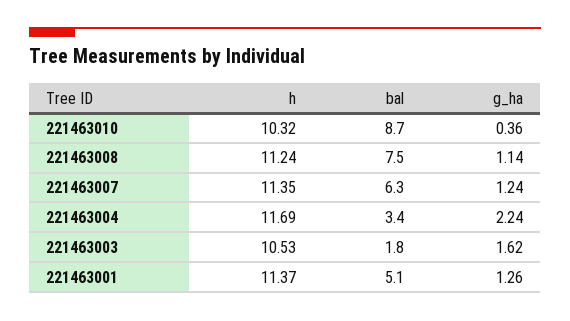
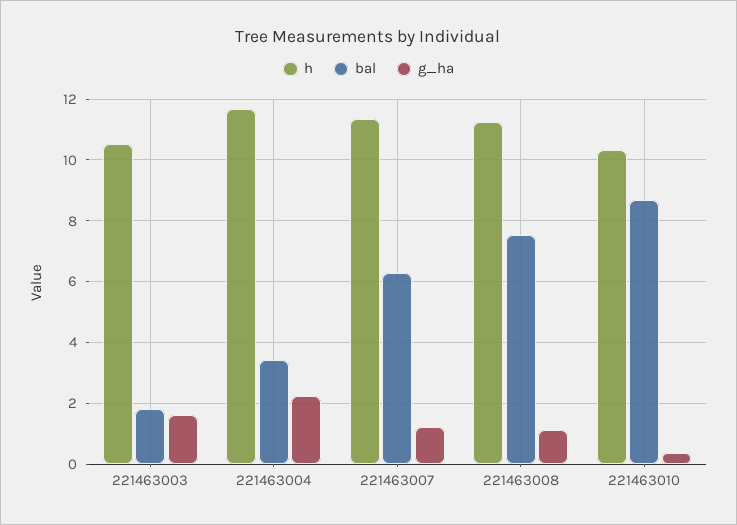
h, 221463001: 11.37 -> none
bal, 221463001: 5.1 -> none
g_ha, 221463001: 1.26 -> none

